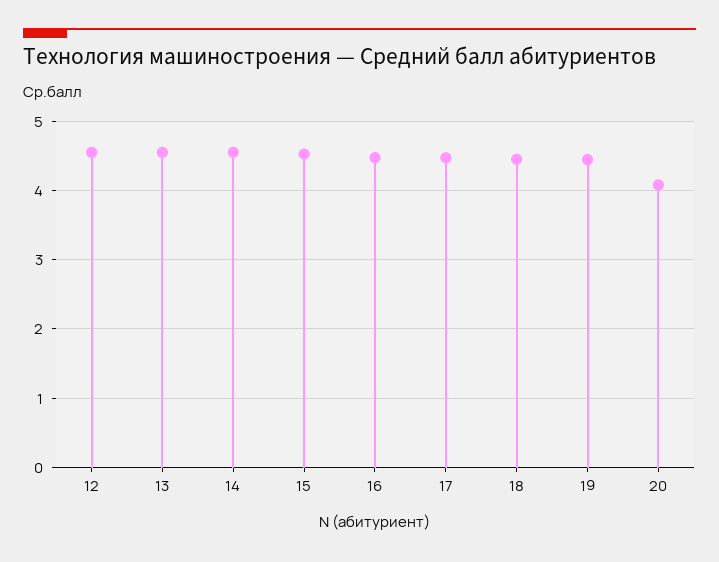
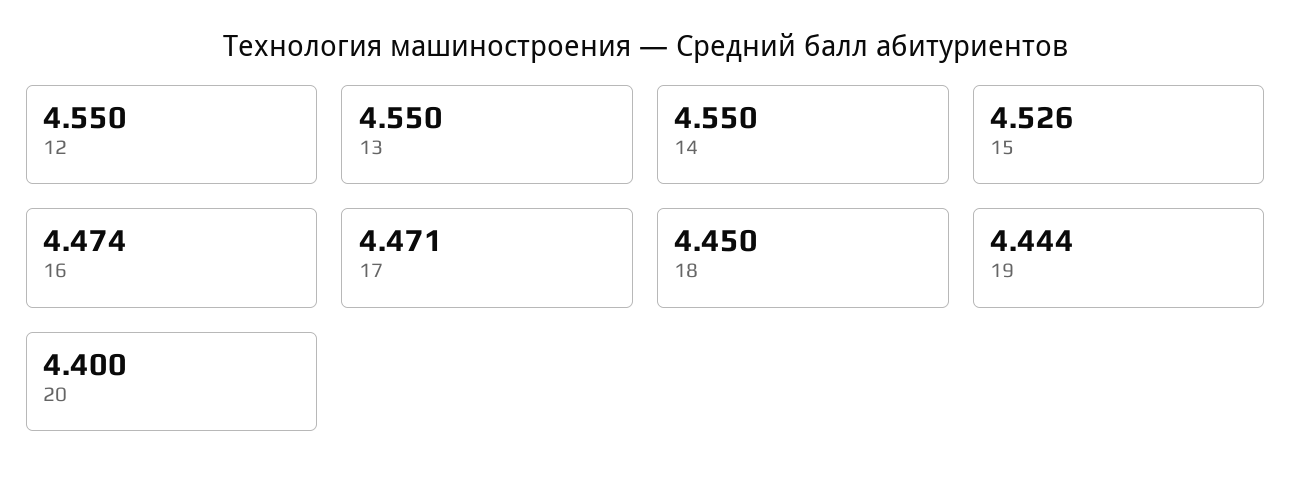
20: 4.1 -> 4.4

